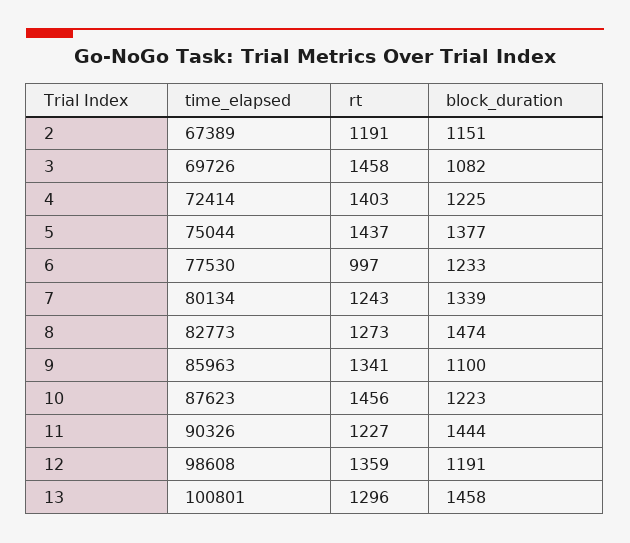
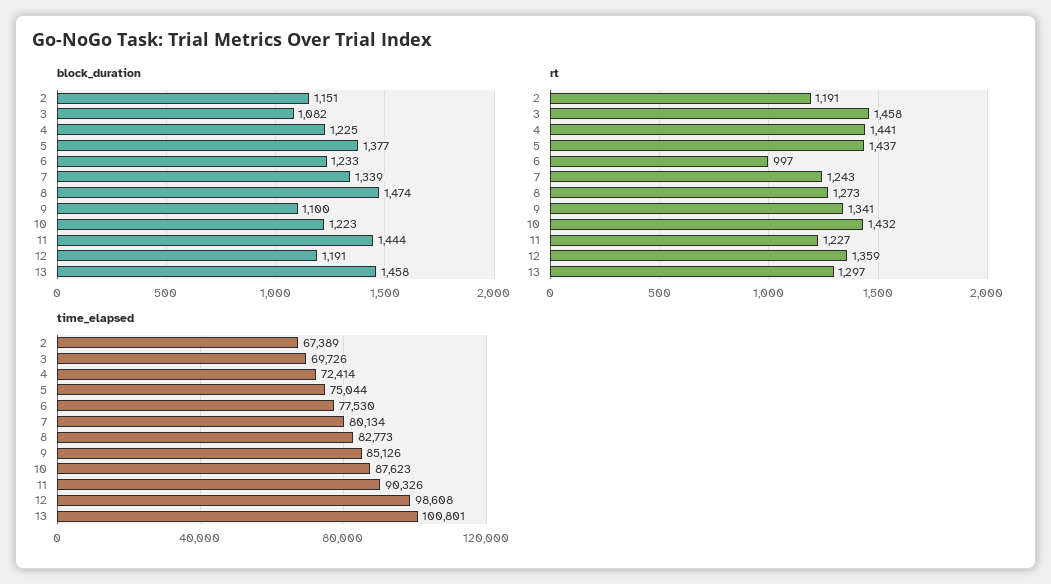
rt, 4: 1403 -> 1441
time_elapsed, 9: 85963 -> 85126
rt, 10: 1456 -> 1432
rt, 13: 1296 -> 1297

